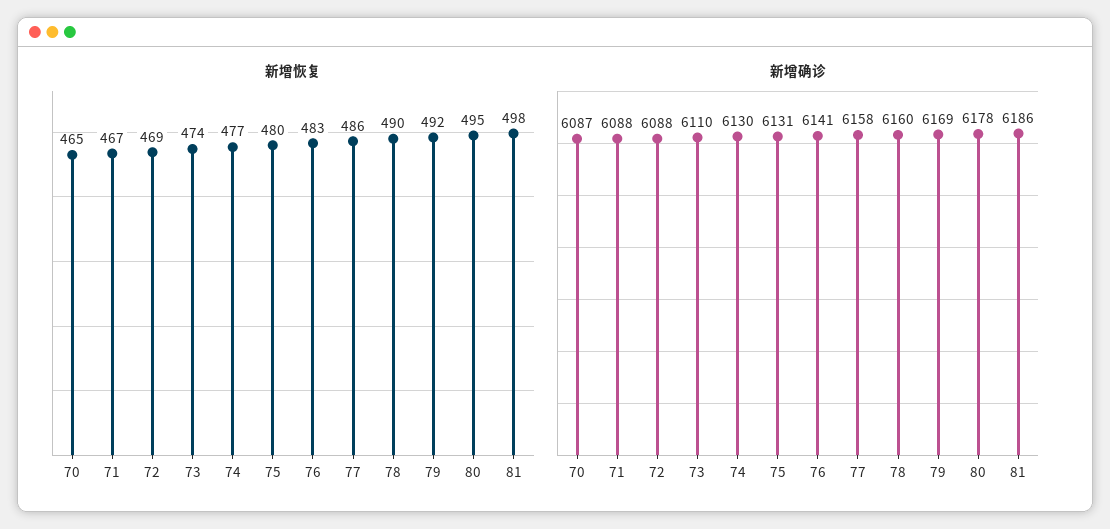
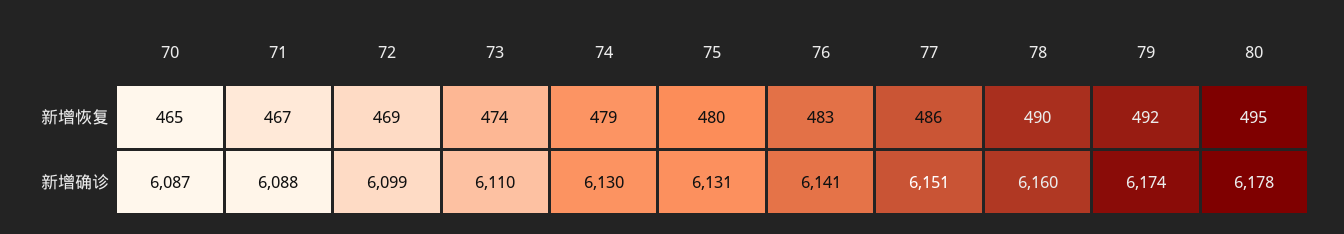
新增恢复, 74: 477 -> 479
新增恢复, 81: 498 -> none
新增确诊, 72: 6088 -> 6099
新增确诊, 77: 6158 -> 6151
新增确诊, 79: 6169 -> 6174
新增确诊, 81: 6186 -> none

